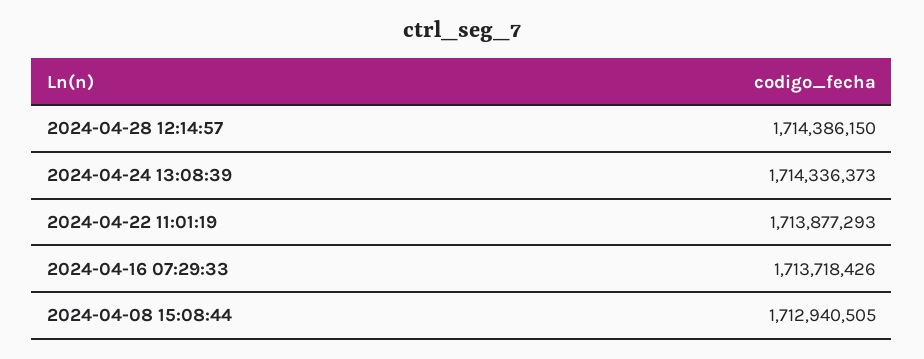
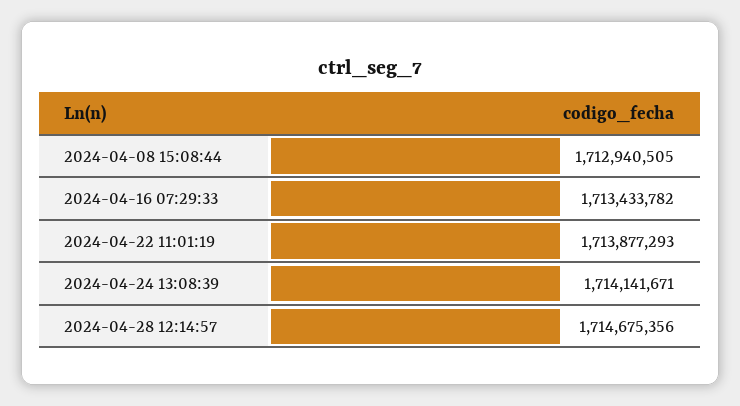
2024-04-28 12:14:57: 1714386150 -> 1714675356
2024-04-24 13:08:39: 1714336373 -> 1714141671
2024-04-16 07:29:33: 1713718426 -> 1713433782

